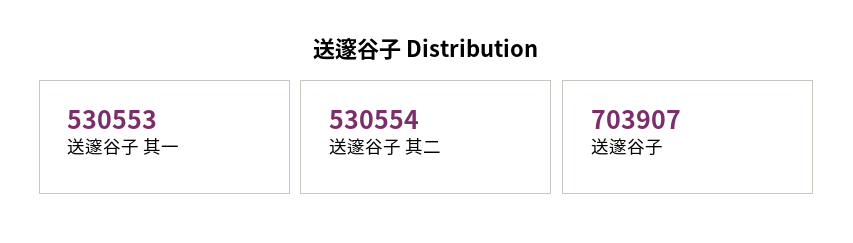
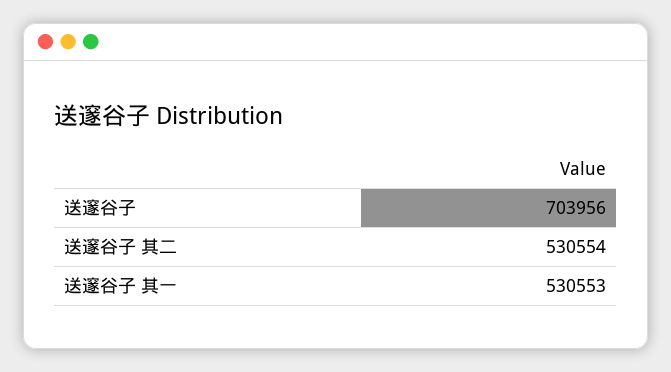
送邃谷子: 703907 -> 703956

